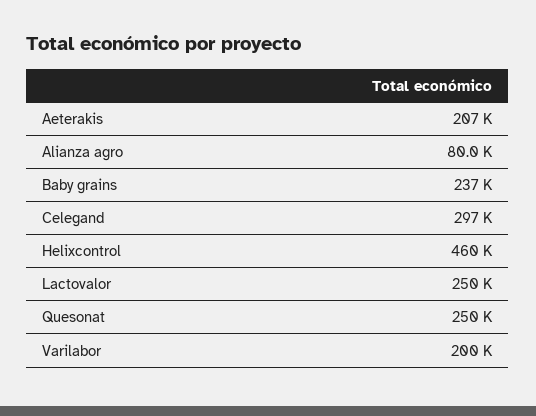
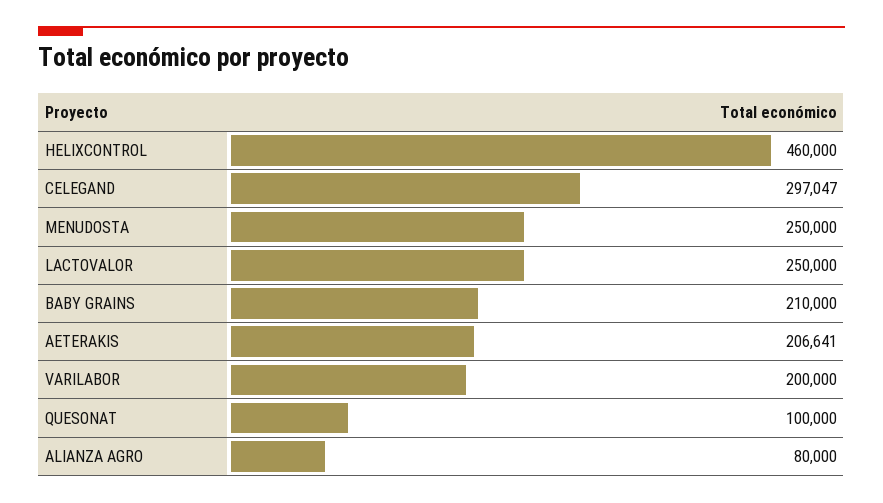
Baby grains: 237000 -> 210000
Quesonat: 250000 -> 100000
MENUDOSTA: none -> 250000

